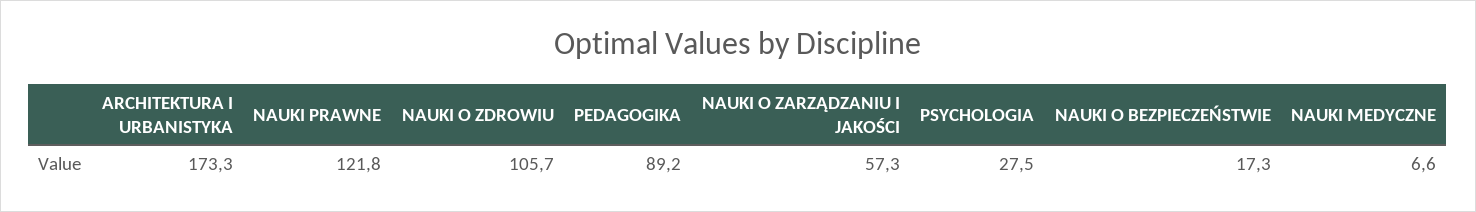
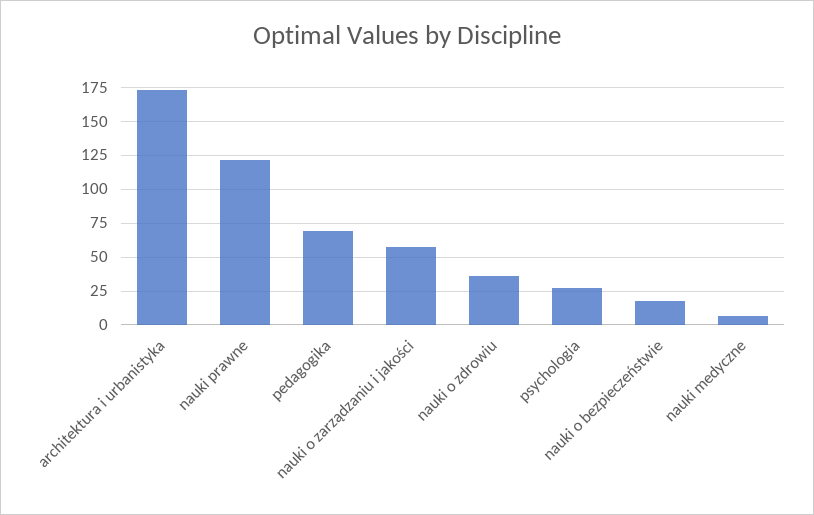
NAUKI O ZDROWIU: 105.7 -> 35
PEDAGOGIKA: 89.2 -> 70

